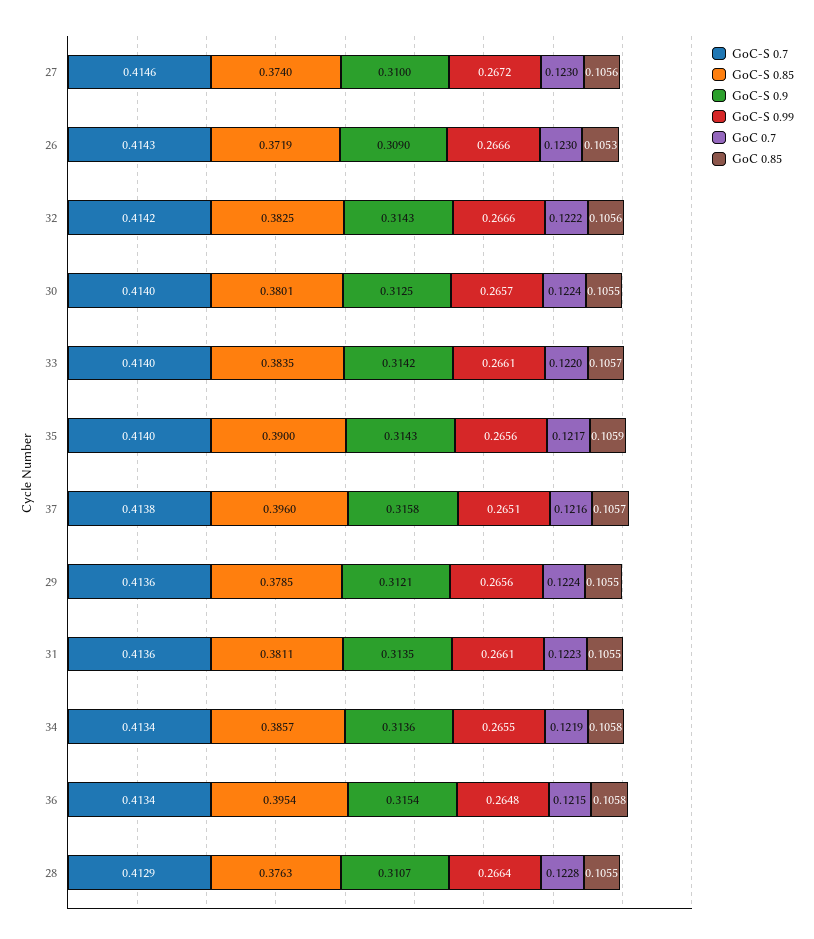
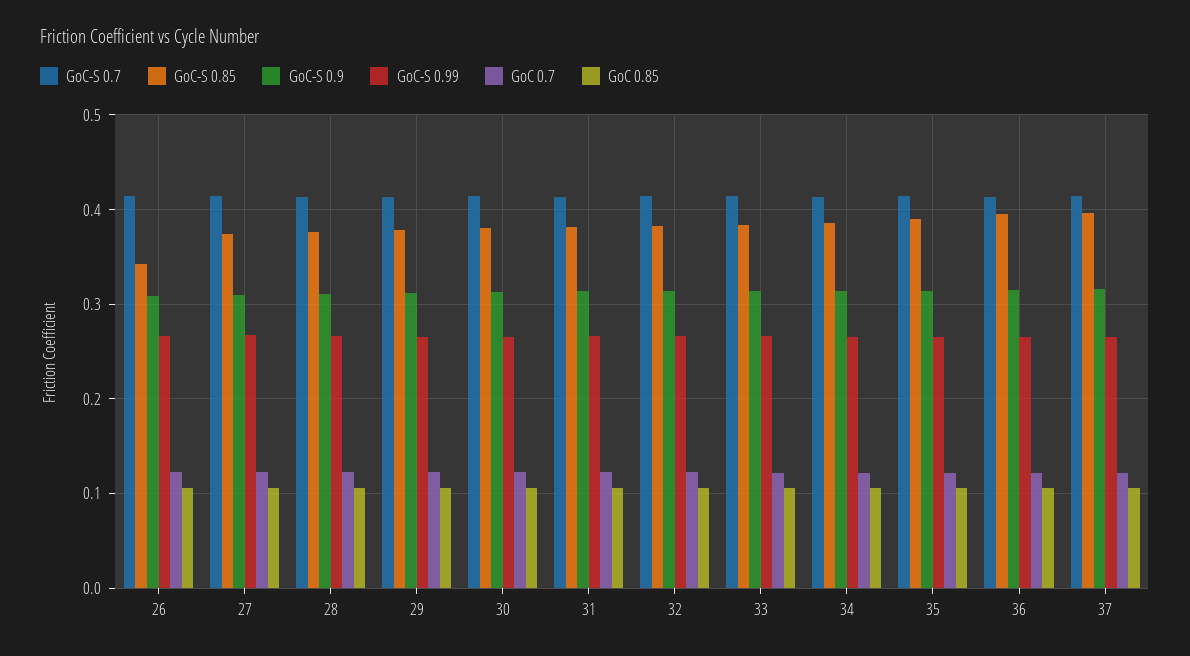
GoC-S 0.85, 26: 0.3719 -> 0.34

